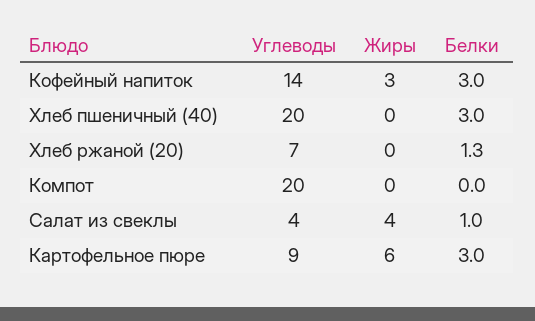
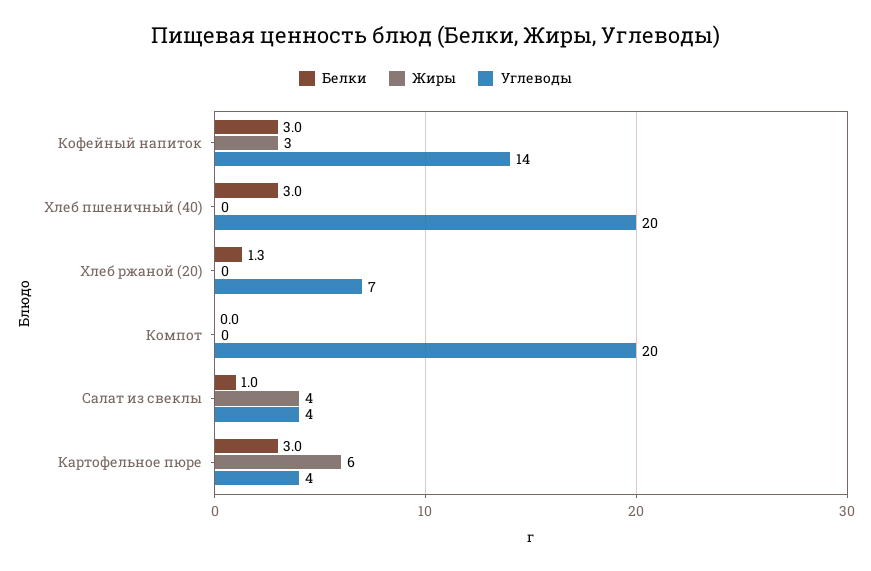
Углеводы, Картофельное пюре: 9 -> 4

